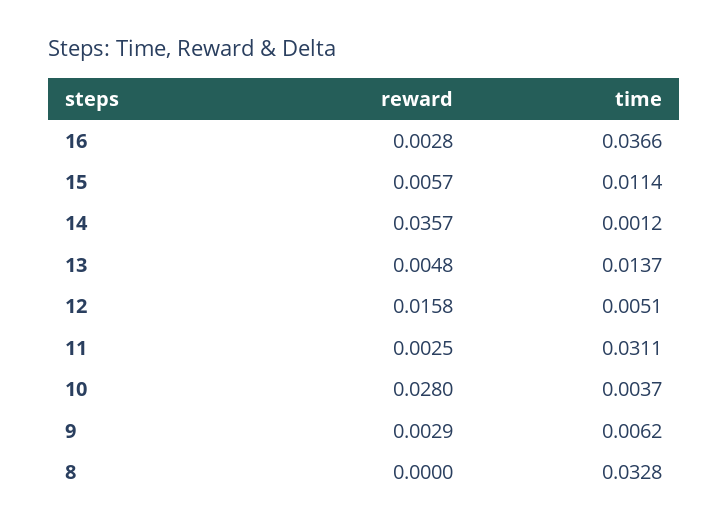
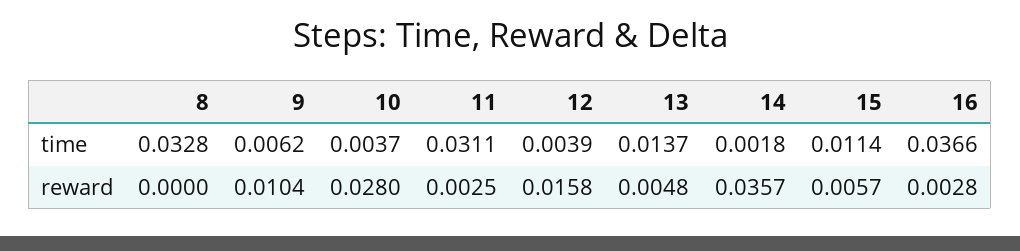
time, 14: 0.0012 -> 0.0018
time, 12: 0.0051 -> 0.0039
reward, 9: 0.0029 -> 0.0104

